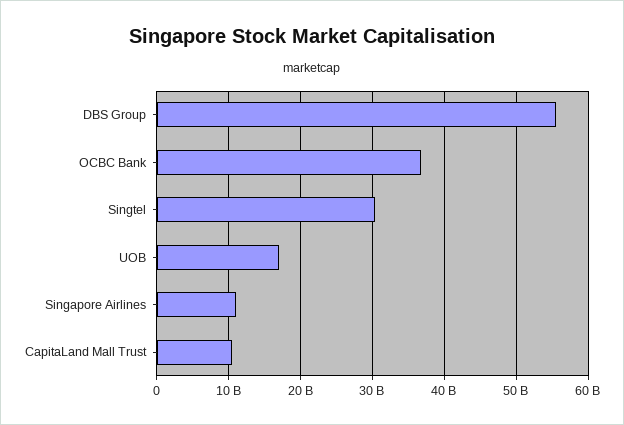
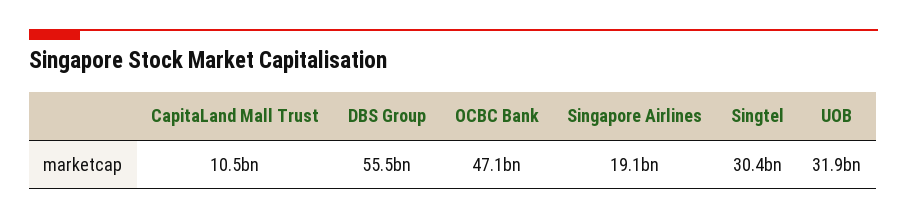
OCBC Bank: 37000000000 -> 47100000000
UOB: 17000000000 -> 31900000000
Singapore Airlines: 11000000000 -> 19100000000

